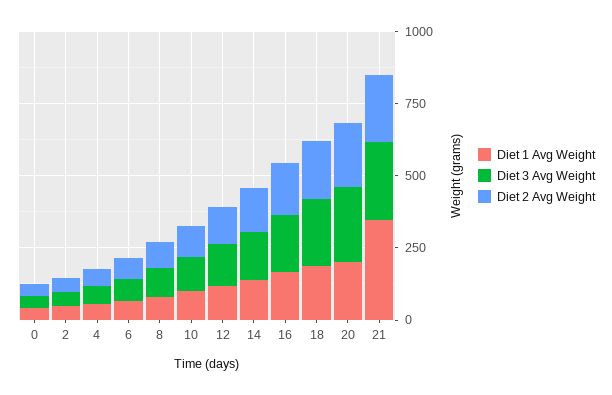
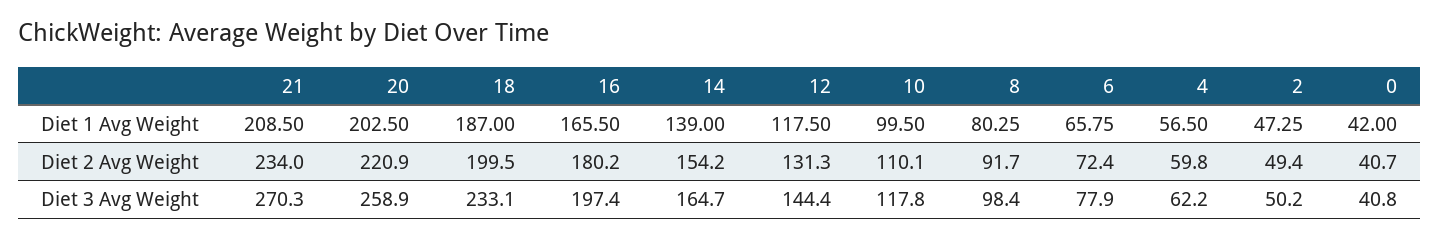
Diet 1 Avg Weight, 21: 350 -> 208.5

